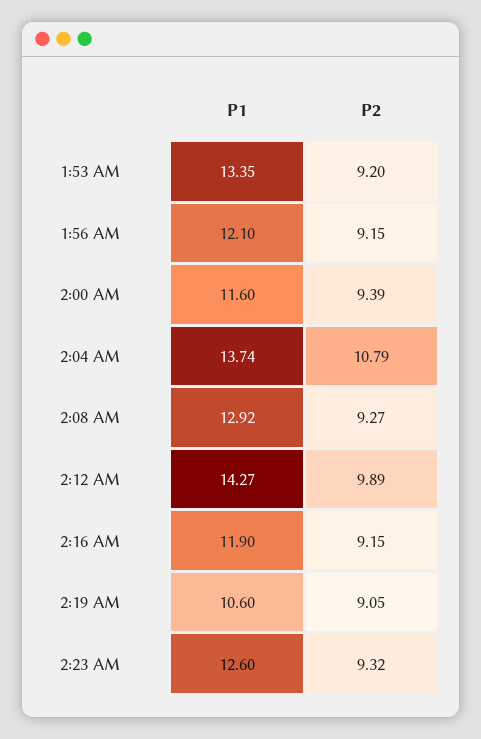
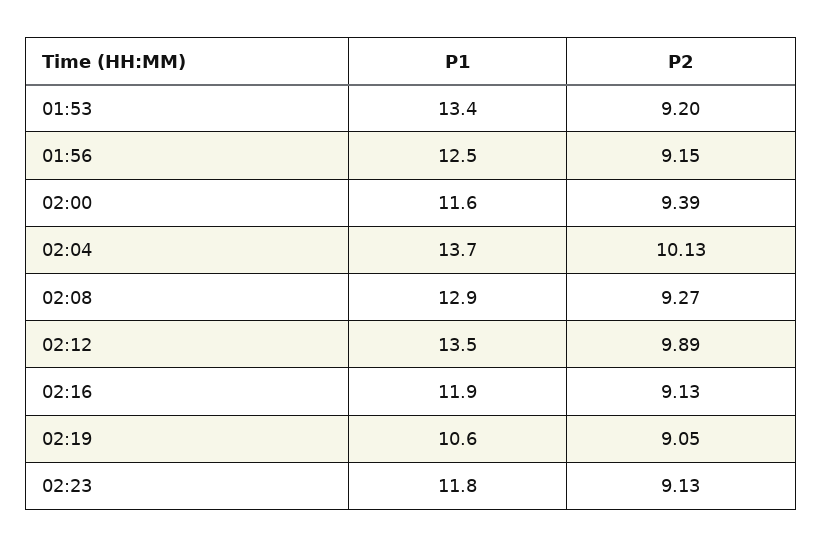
P1, 1:56 AM: 12.1 -> 12.5
P2, 2:04 AM: 10.79 -> 10.13
P1, 2:12 AM: 14.27 -> 13.5
P2, 2:16 AM: 9.15 -> 9.13
P1, 2:23 AM: 12.6 -> 11.8
P2, 2:23 AM: 9.32 -> 9.13

